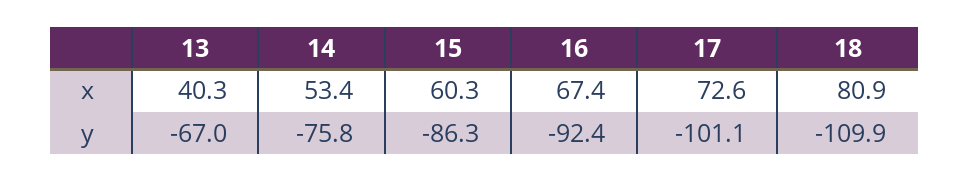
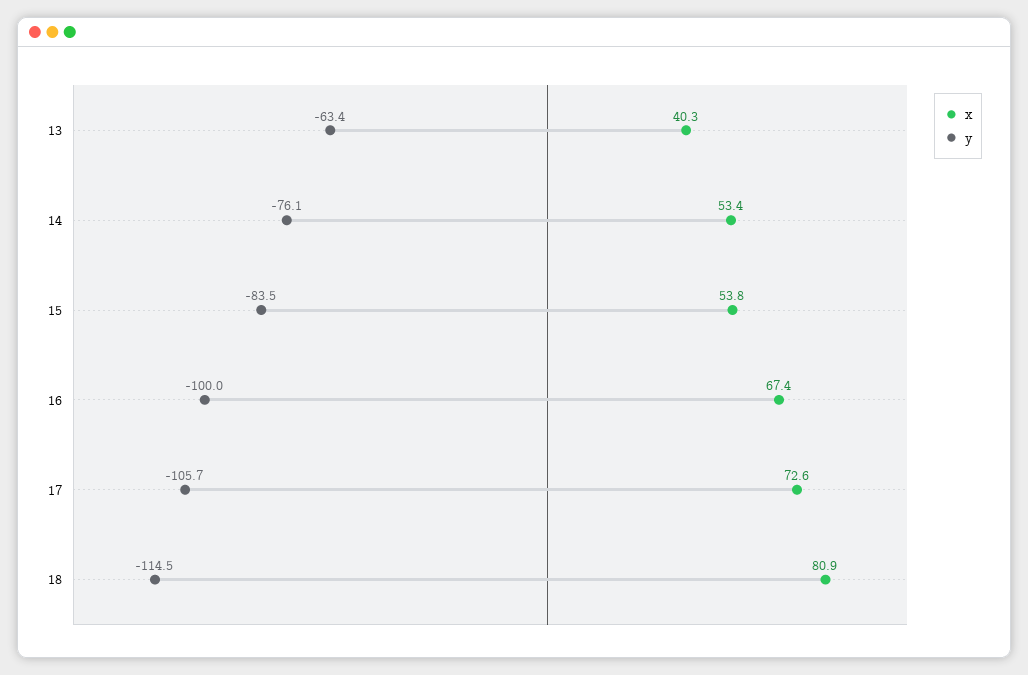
x, 15: 60.3 -> 53.8
y, 13: -67 -> -63.4
y, 14: -75.8 -> -76.1
y, 15: -86.3 -> -83.5
y, 16: -92.4 -> -100
y, 17: -101.1 -> -105.7
y, 18: -109.9 -> -114.5

